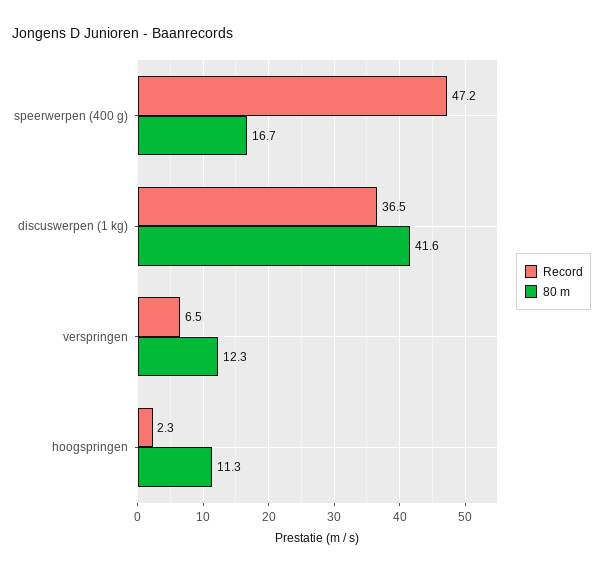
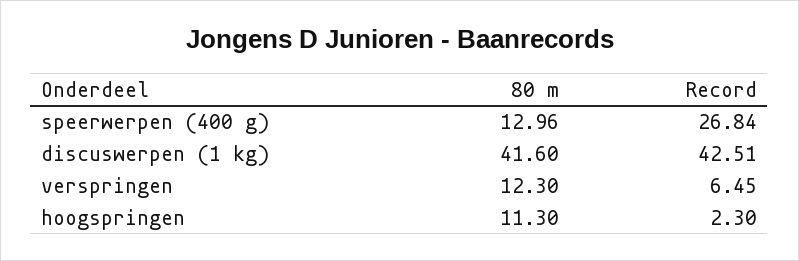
Record, speerwerpen (400 g): 47.2 -> 26.84
80 m, speerwerpen (400 g): 16.7 -> 12.96
Record, discuswerpen (1 kg): 36.5 -> 42.51

